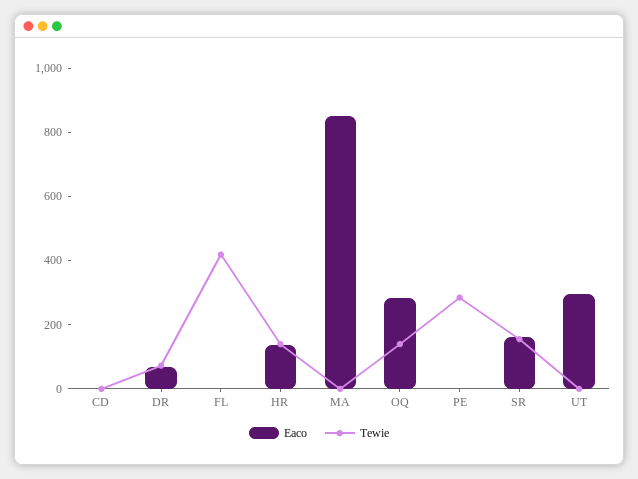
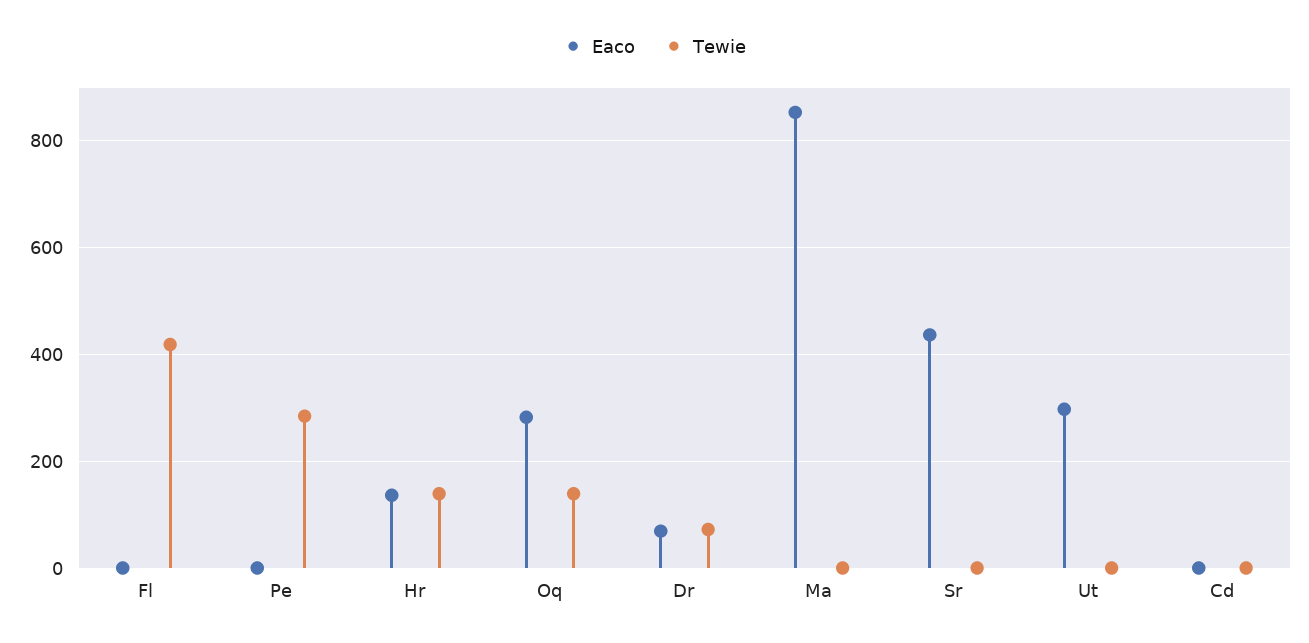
Eaco, SR: 150 -> 440
Tewie, SR: 150 -> 0

